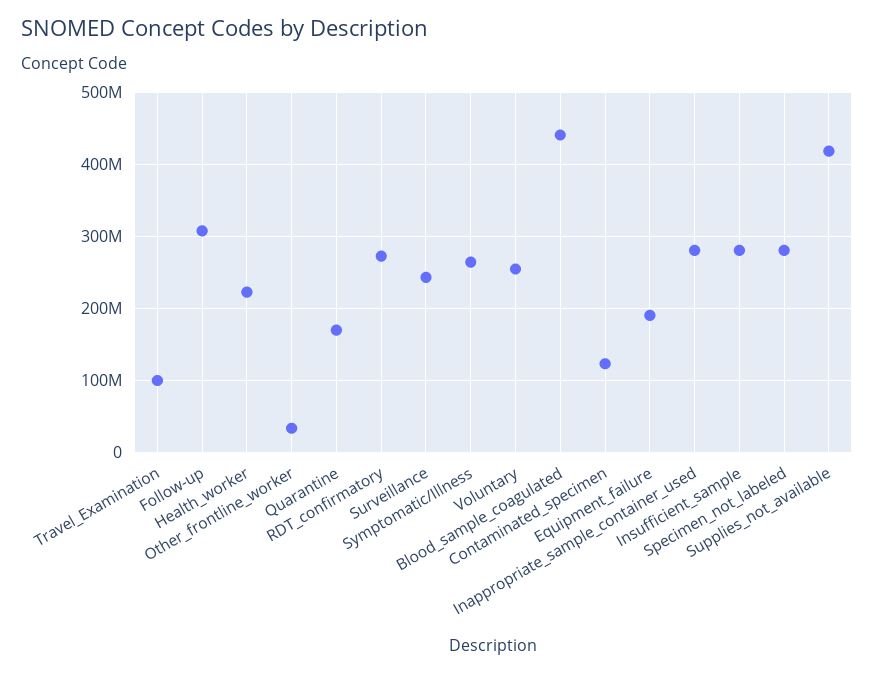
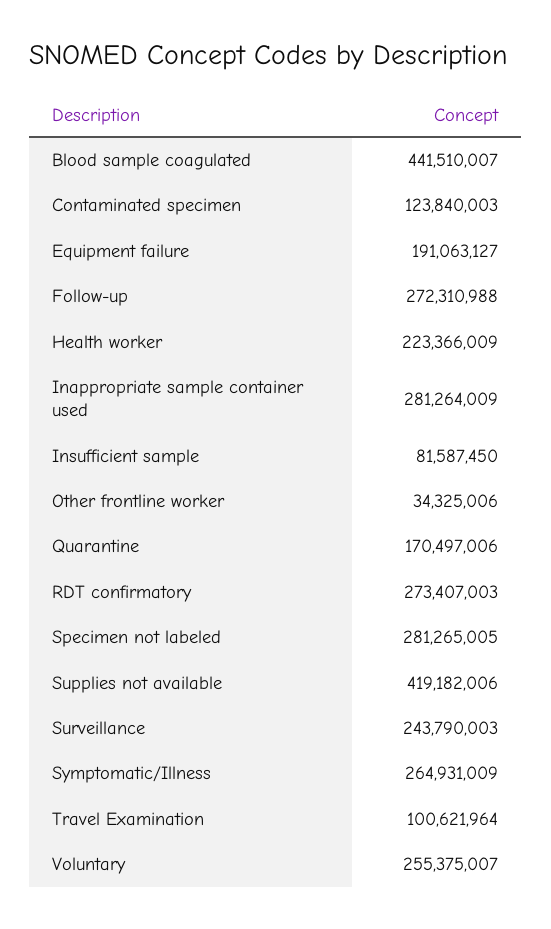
Follow-up: 310000000 -> 272310988
Insufficient_sample: 280000000 -> 81587450

